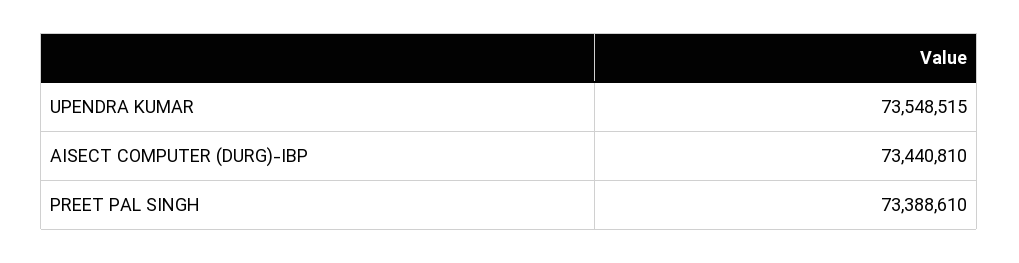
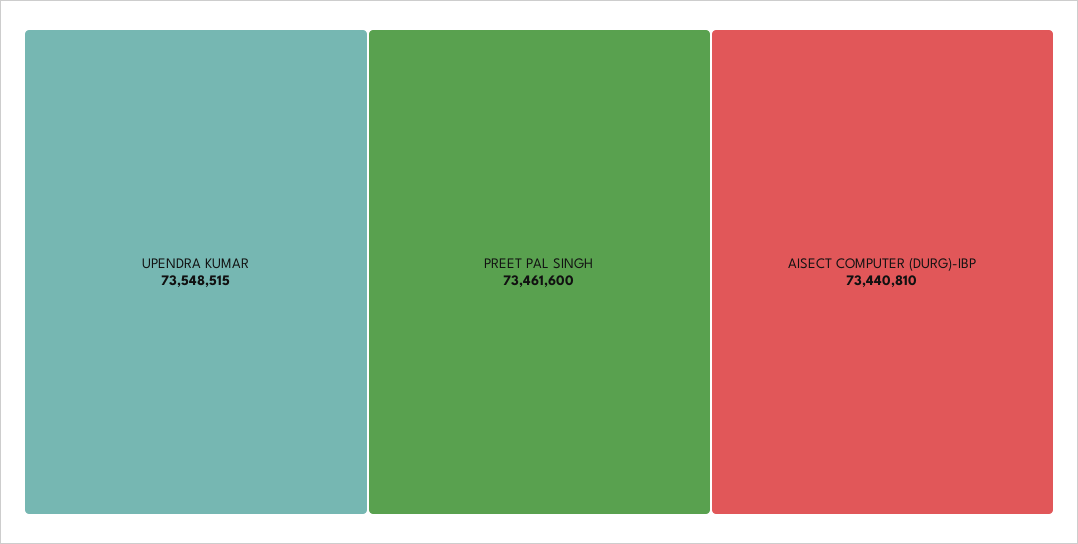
PREET PAL SINGH: 73388610 -> 73461600

